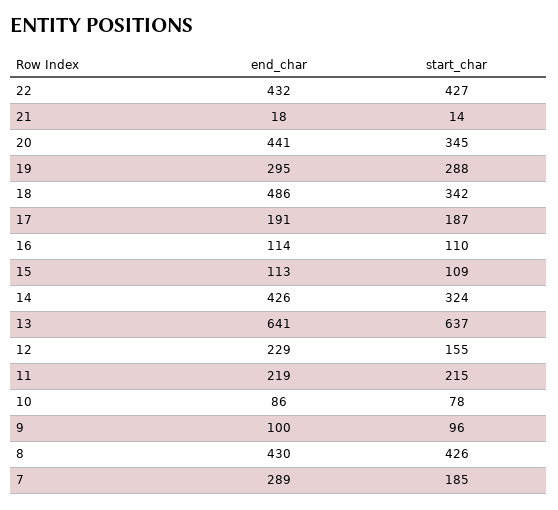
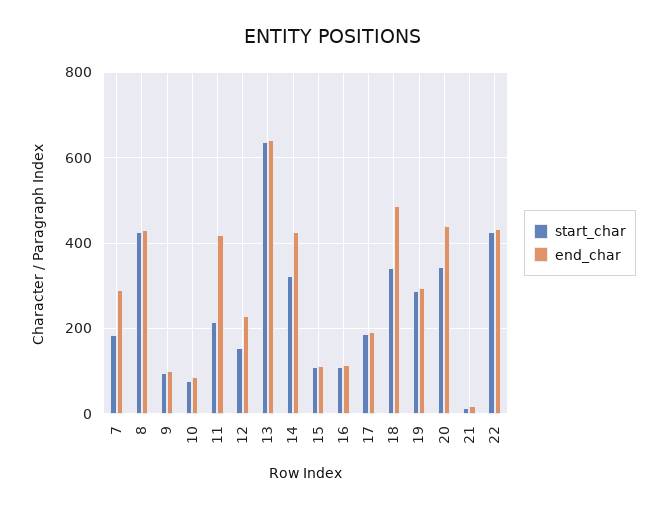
end_char, 11: 219 -> 420

